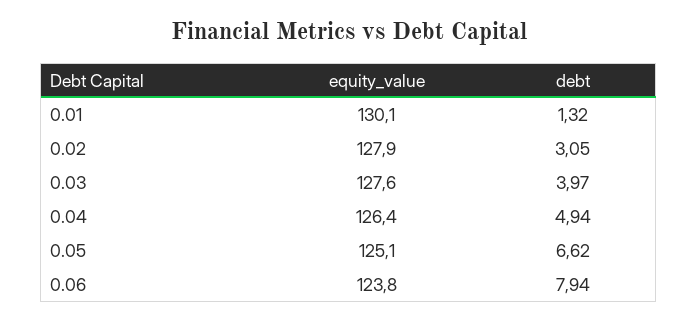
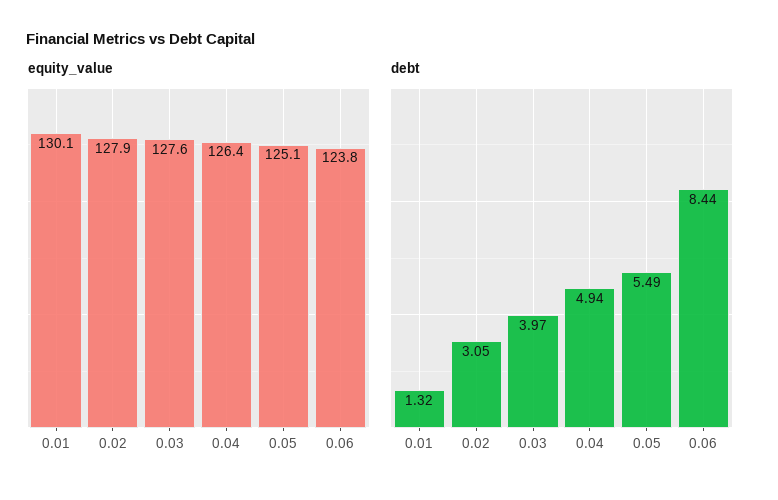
debt, 0.05: 6.62 -> 5.49
debt, 0.06: 7.94 -> 8.44

